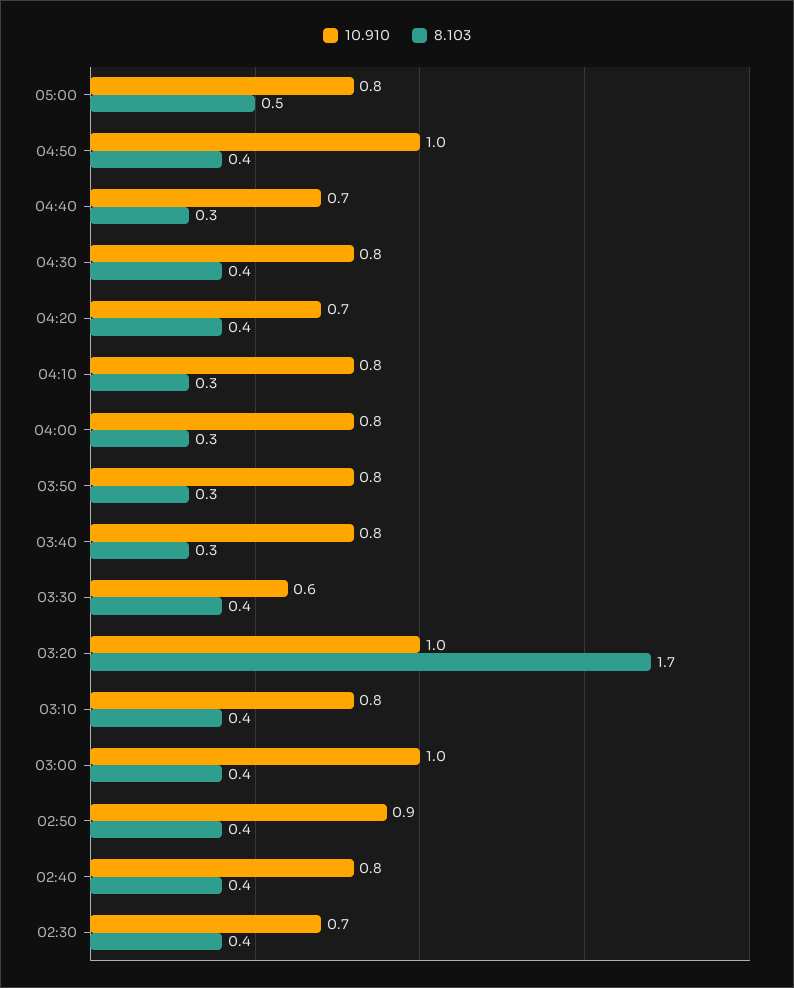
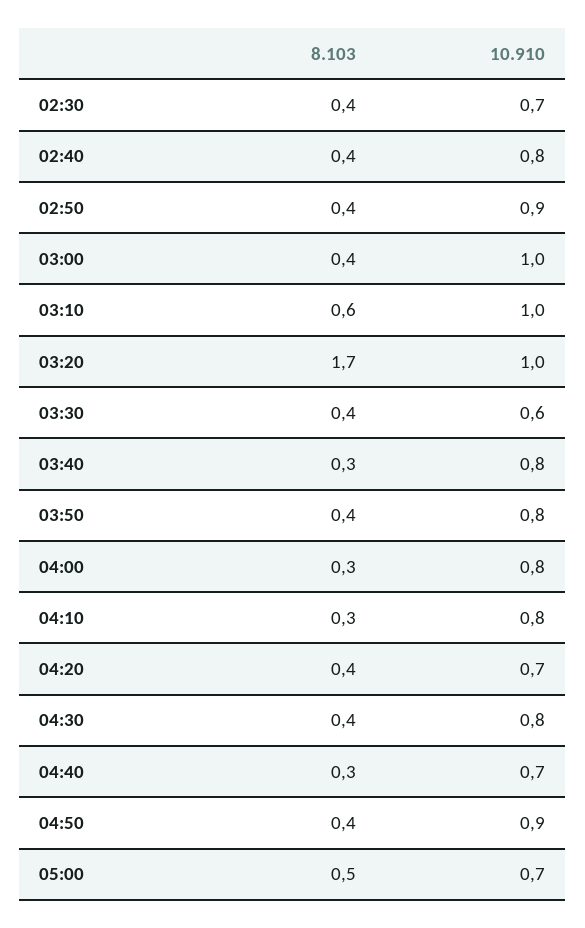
10.910, 05:00: 0.8 -> 0.7
10.910, 04:50: 1 -> 0.9
8.103, 03:50: 0.3 -> 0.4
10.910, 03:10: 0.8 -> 1
8.103, 03:10: 0.4 -> 0.6

